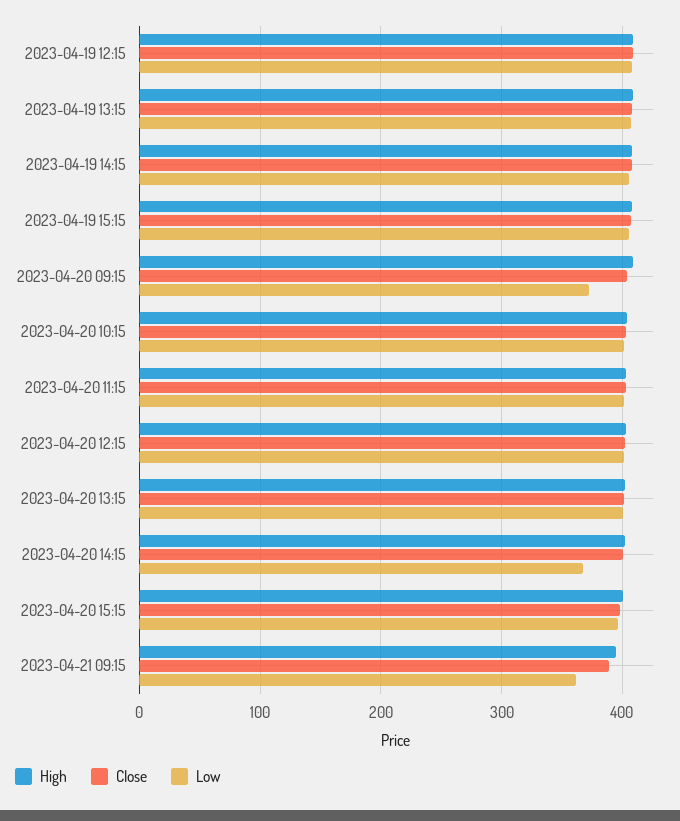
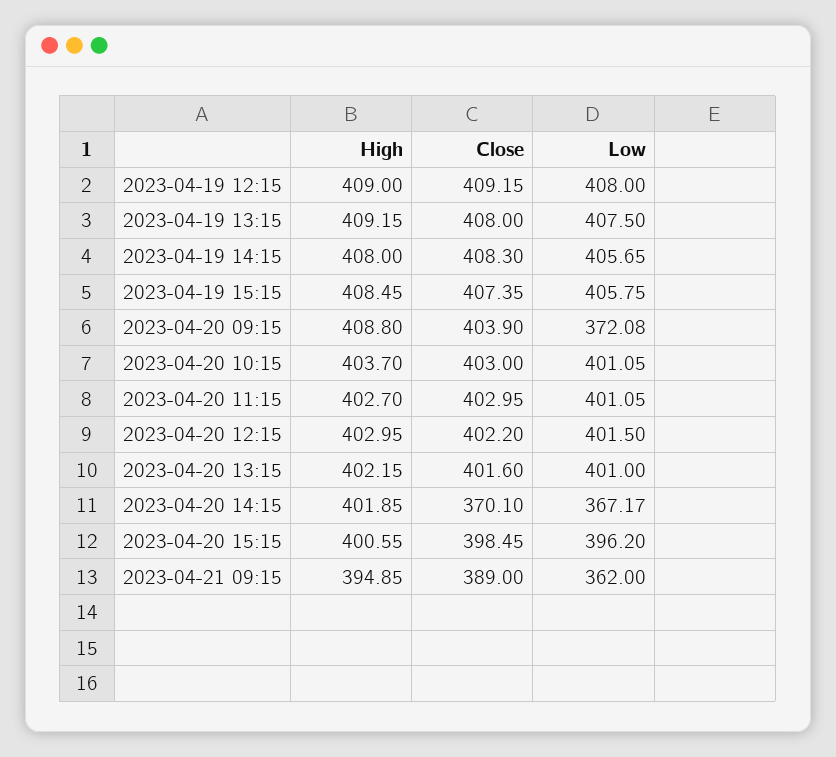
Close, 2023-04-20 14:15: 400 -> 370.1

